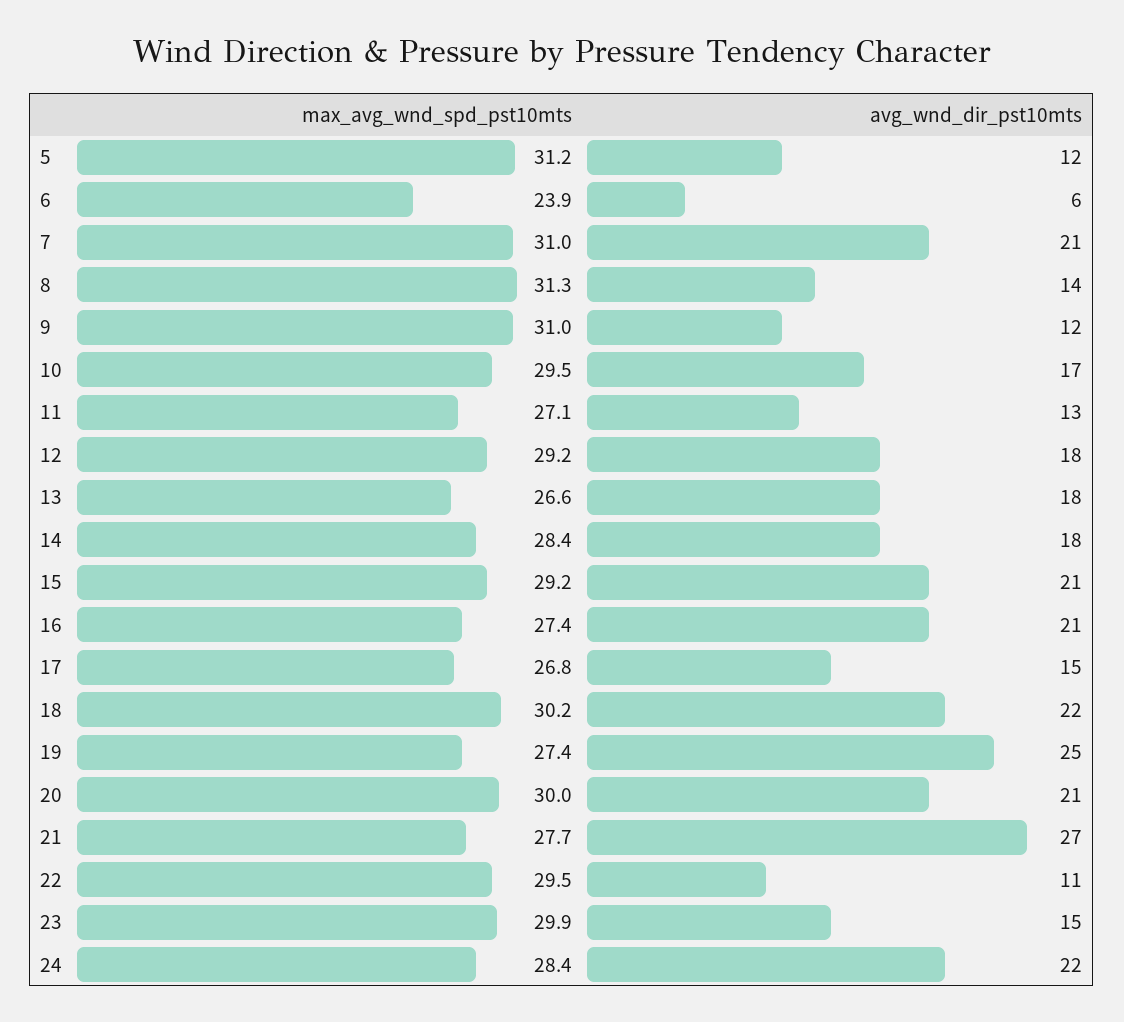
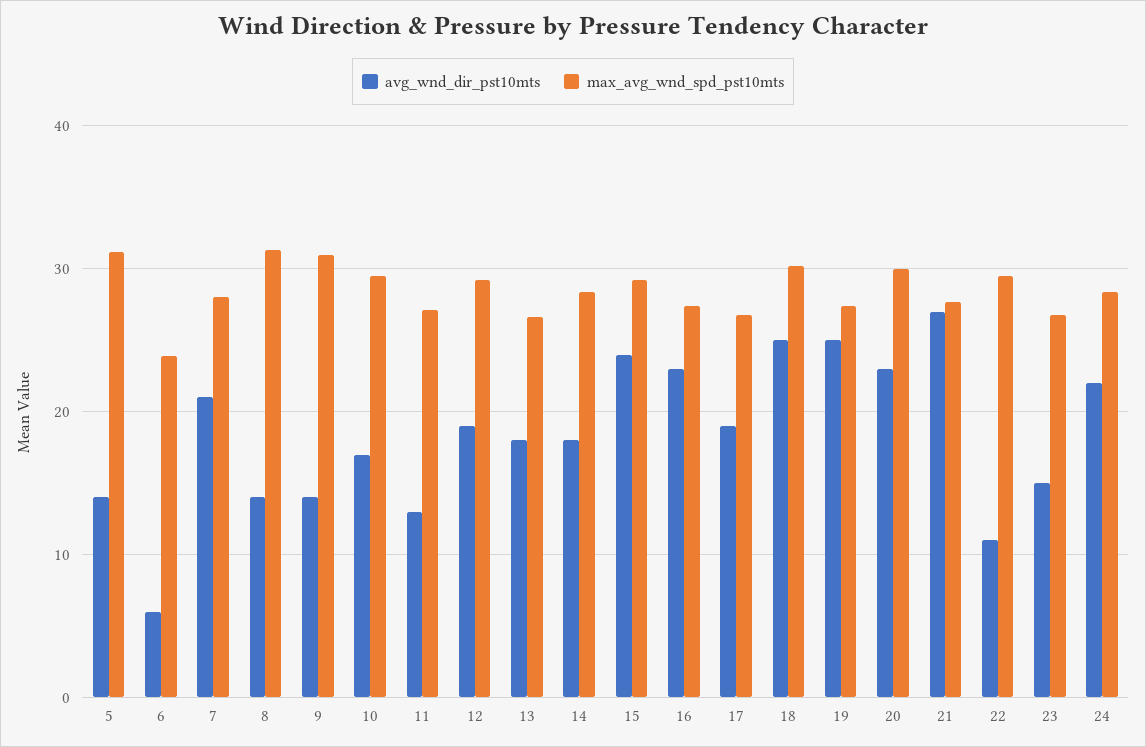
avg_wnd_dir_pst10mts, 5: 12 -> 14
max_avg_wnd_spd_pst10mts, 7: 31 -> 28
avg_wnd_dir_pst10mts, 9: 12 -> 14
avg_wnd_dir_pst10mts, 12: 18 -> 19
avg_wnd_dir_pst10mts, 15: 21 -> 24
avg_wnd_dir_pst10mts, 16: 21 -> 23
avg_wnd_dir_pst10mts, 17: 15 -> 19
avg_wnd_dir_pst10mts, 18: 22 -> 25
avg_wnd_dir_pst10mts, 20: 21 -> 23
max_avg_wnd_spd_pst10mts, 23: 29.9 -> 27

